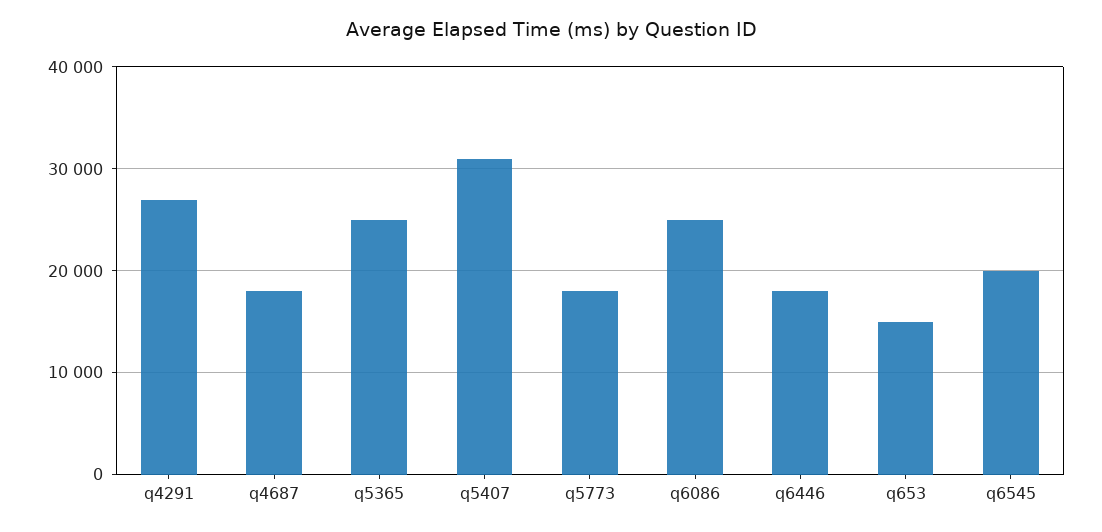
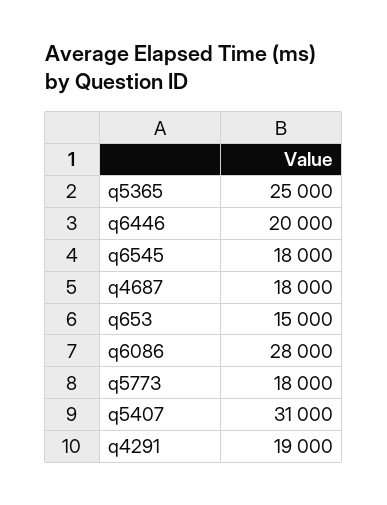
q4291: 27000 -> 19000
q6086: 25000 -> 28000
q6446: 18000 -> 20000
q6545: 20000 -> 18000

